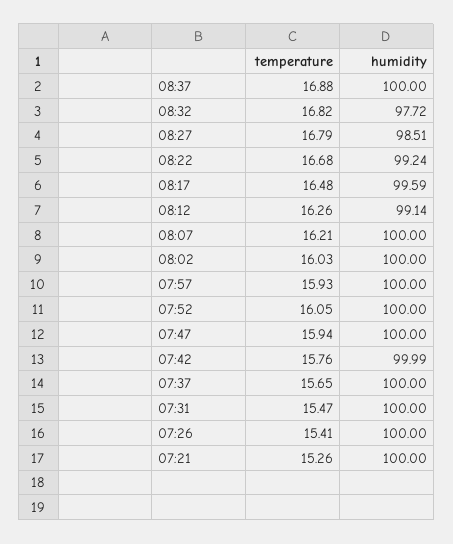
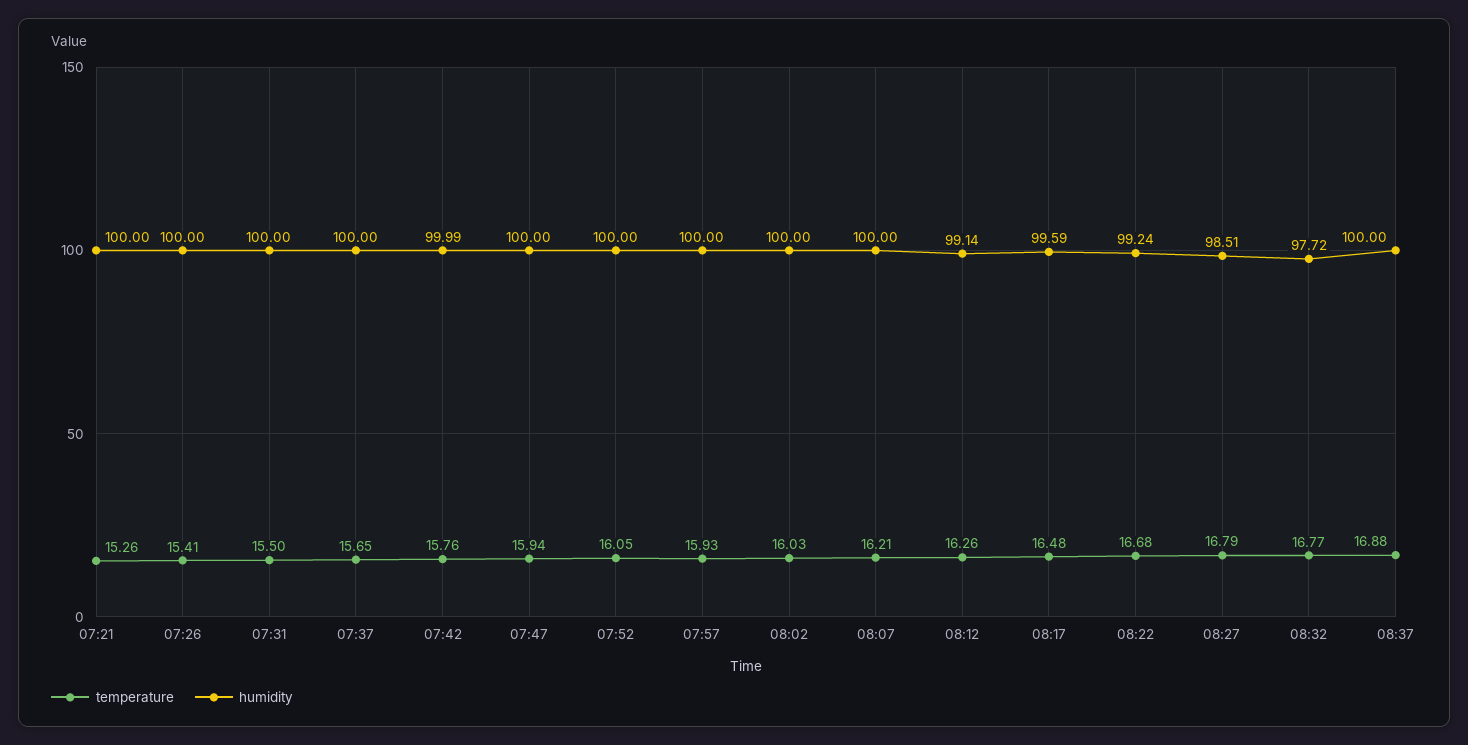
temperature, 08:32: 16.82 -> 16.77
temperature, 07:31: 15.47 -> 15.5

